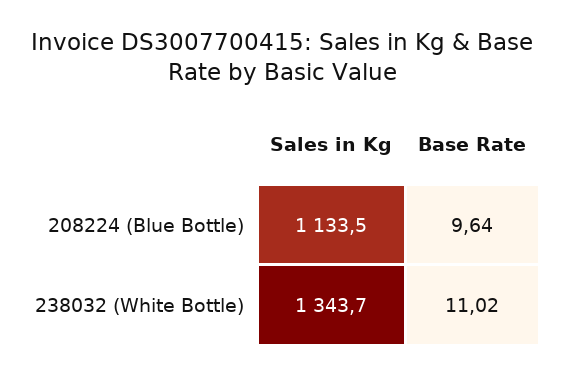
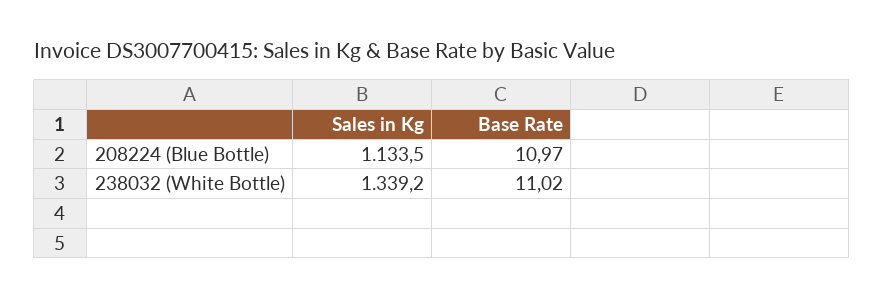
Base Rate, 208224 (Blue Bottle): 9.64 -> 10.97
Sales in Kg, 238032 (White Bottle): 1343.7 -> 1339.2

